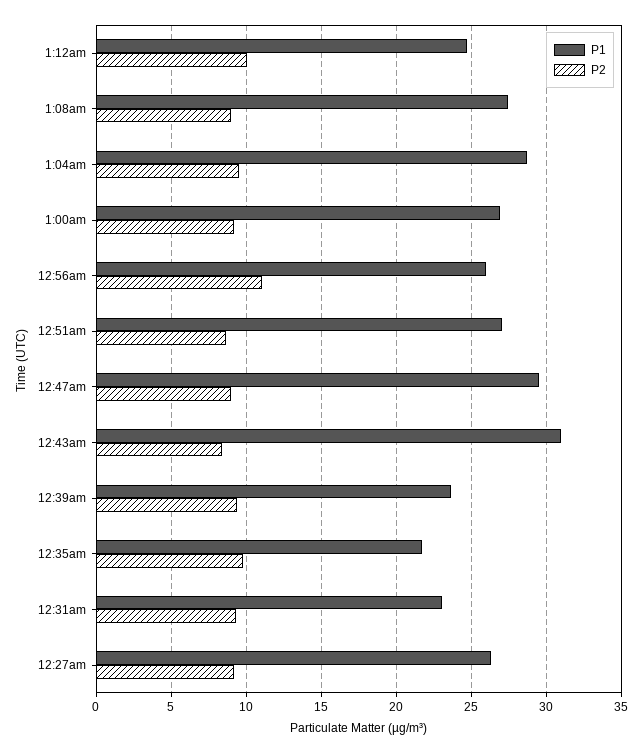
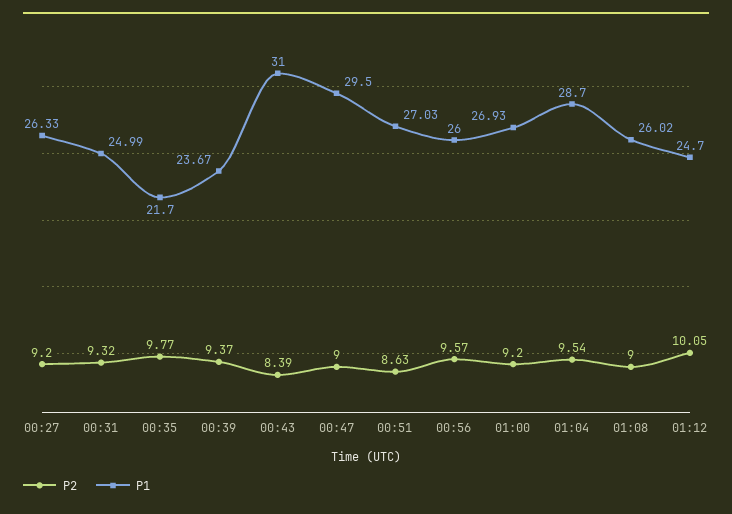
P1, 1:08am: 27.5 -> 26.02
P2, 12:56am: 11 -> 9.57
P1, 12:31am: 23 -> 24.99

